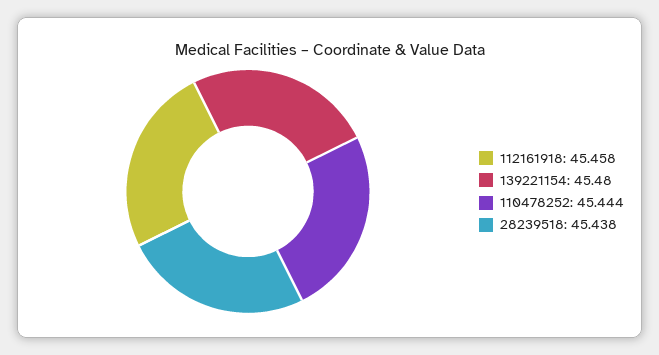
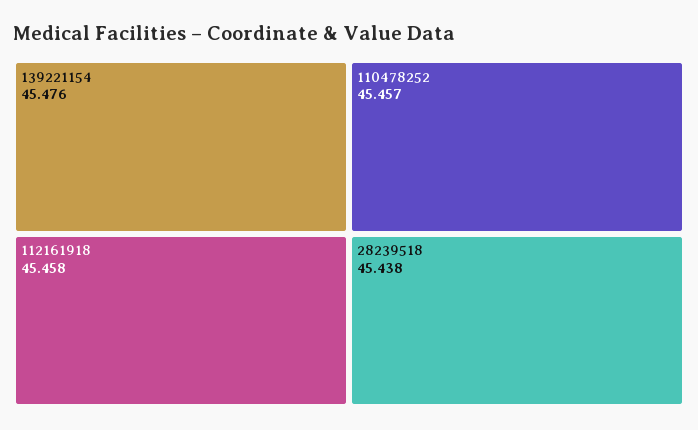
139221154: 45.48 -> 45.476
110478252: 45.444 -> 45.457

